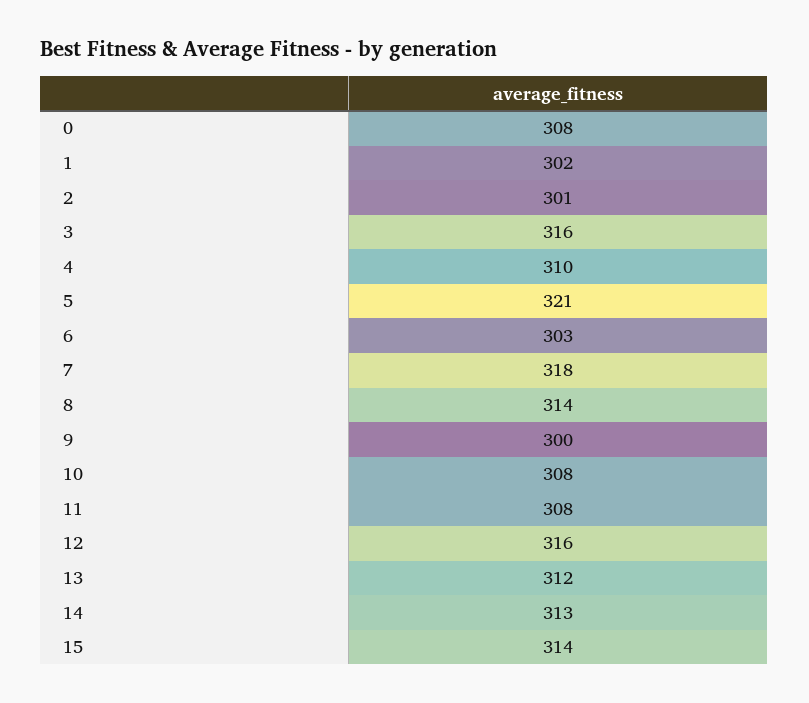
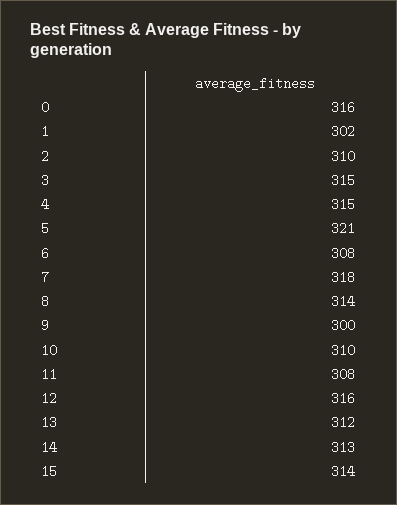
0: 308 -> 316
2: 301 -> 310
3: 316 -> 315
4: 310 -> 315
6: 303 -> 308
10: 308 -> 310

